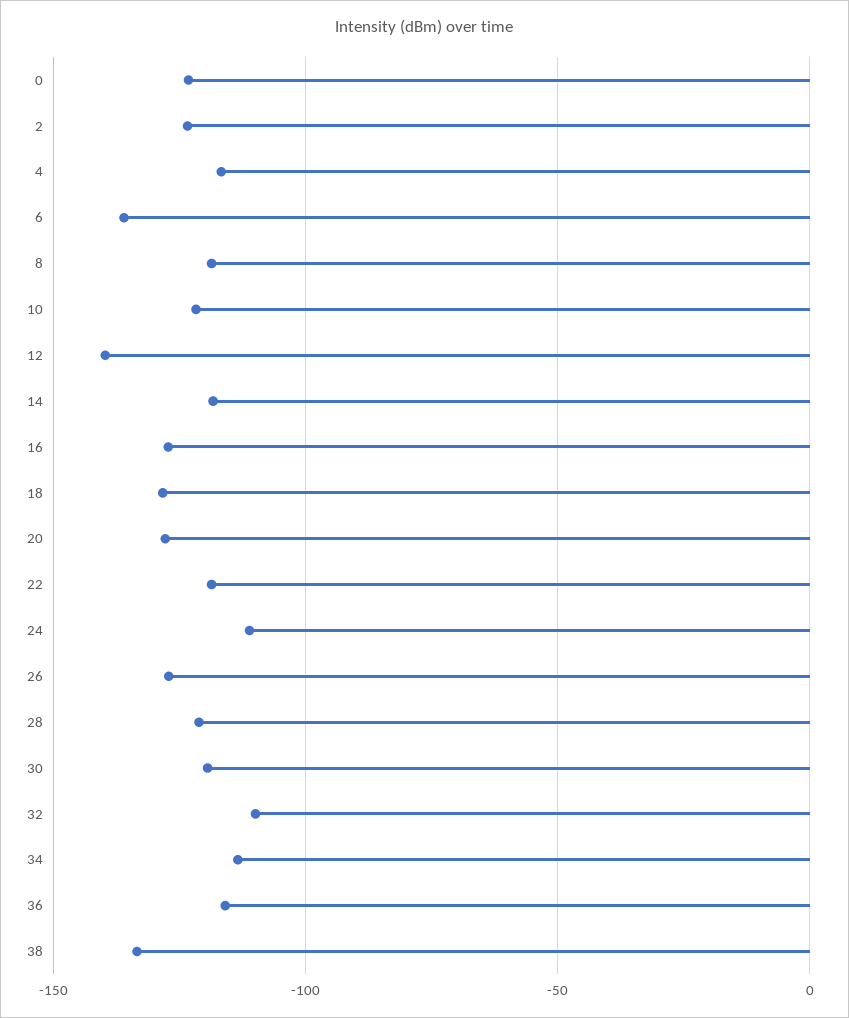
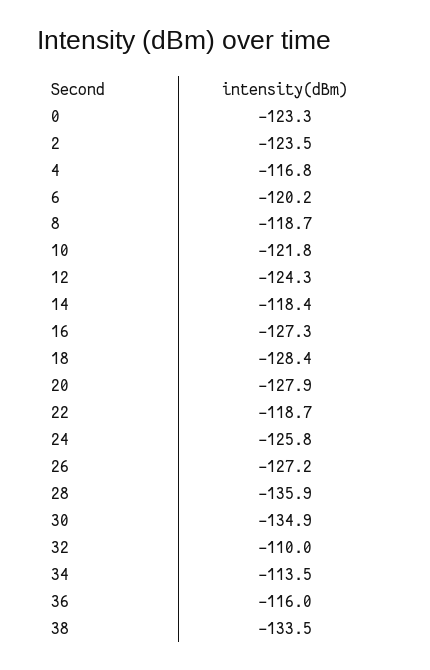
6: -135 -> -120.2
12: -140 -> -124.3
24: -110 -> -125.8
28: -120 -> -135.9
30: -120 -> -134.9

